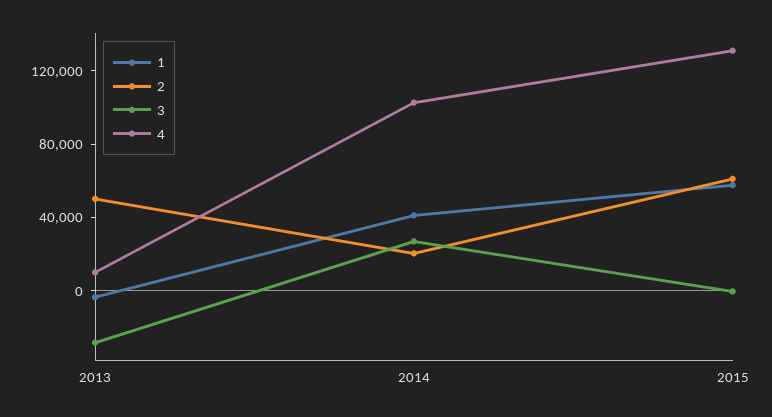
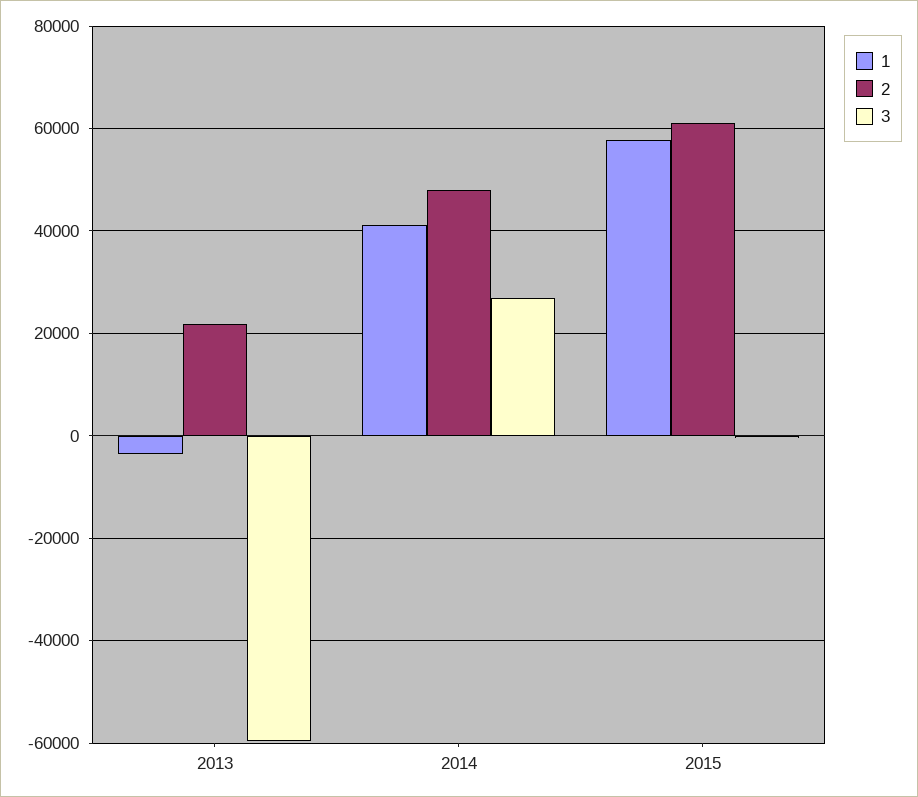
2, 2013: 50000 -> 22000
3, 2013: -30000 -> -60000
4, 2013: 10000 -> none
2, 2014: 20000 -> 48000
4, 2014: 100000 -> none
4, 2015: 130000 -> none

